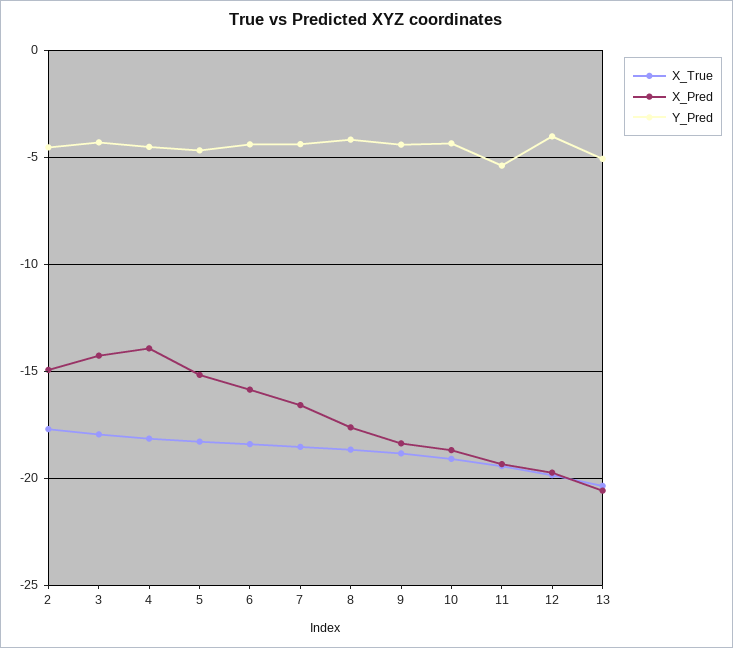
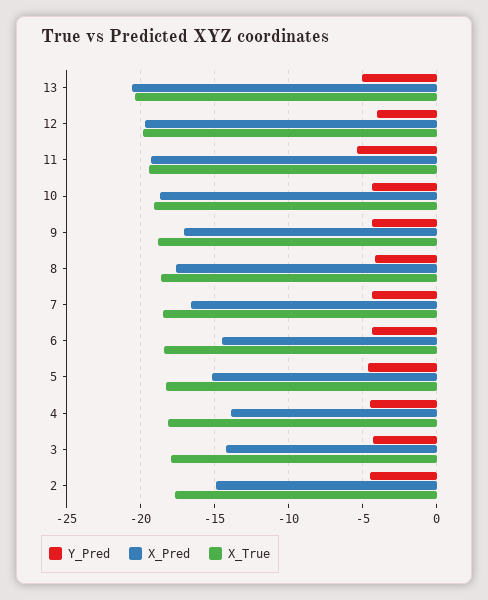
X_Pred, 6: -16 -> -14.5
X_Pred, 9: -18.5 -> -17

